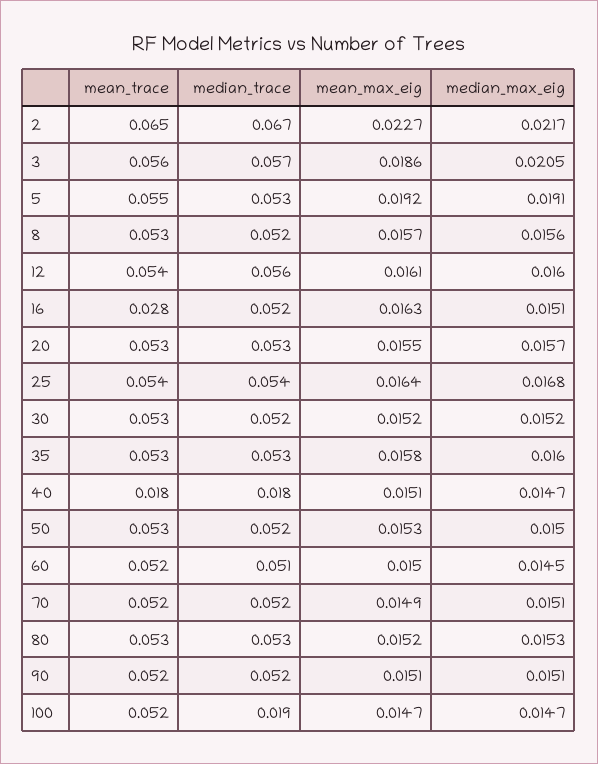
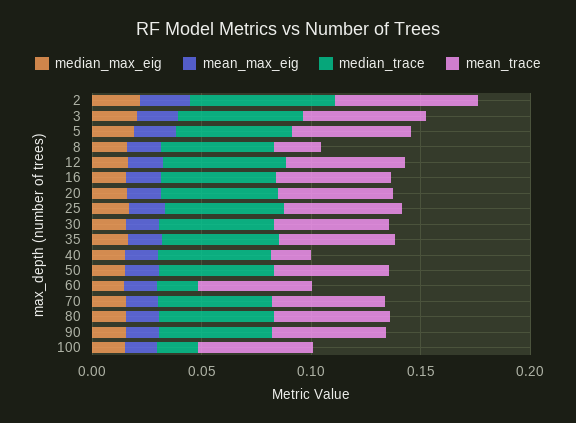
mean_trace, 8: 0.053 -> 0.02
mean_trace, 16: 0.028 -> 0.05
median_trace, 40: 0.018 -> 0.05
median_trace, 60: 0.051 -> 0.02

